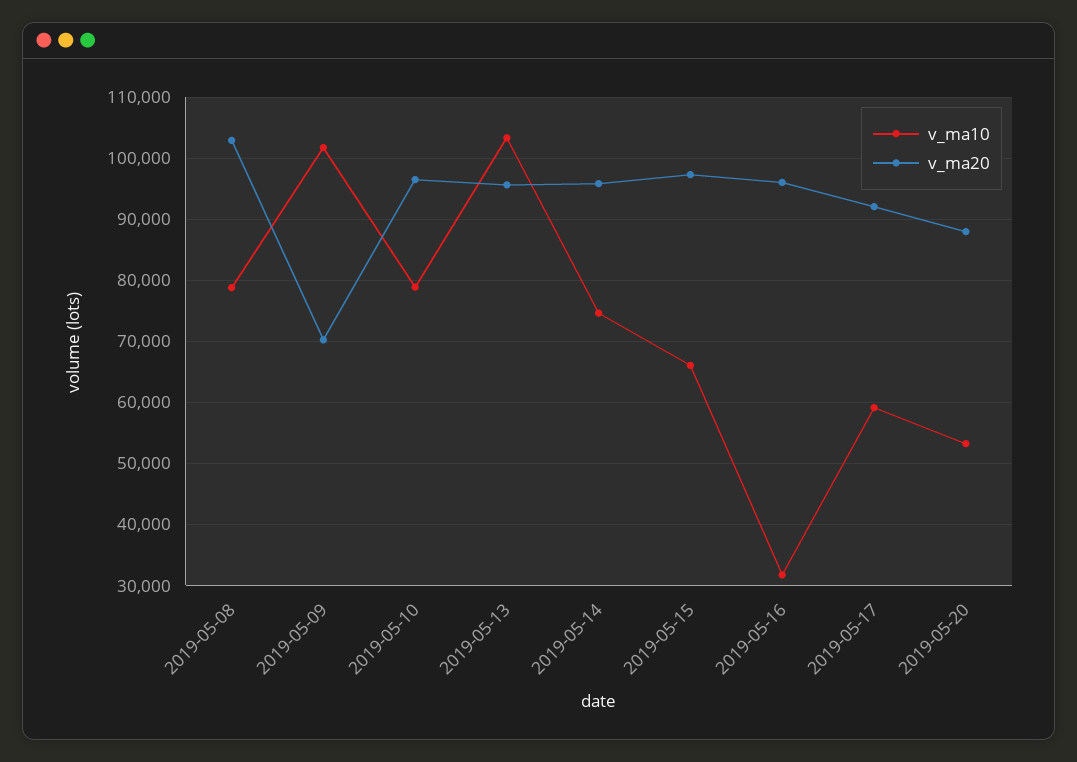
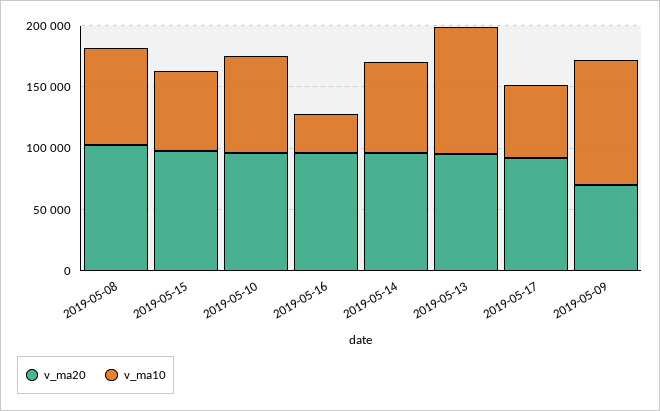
v_ma10, 2019-05-20: 53000 -> none
v_ma20, 2019-05-20: 88000 -> none

